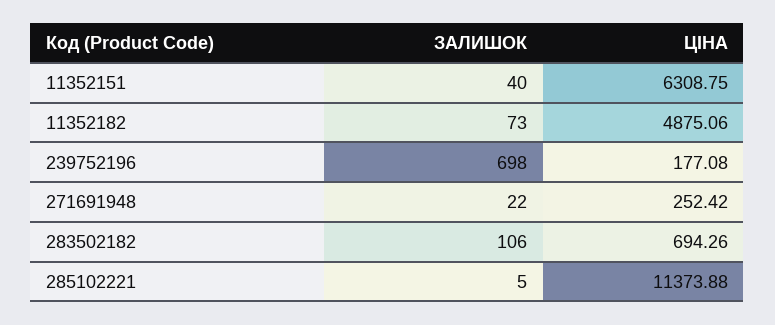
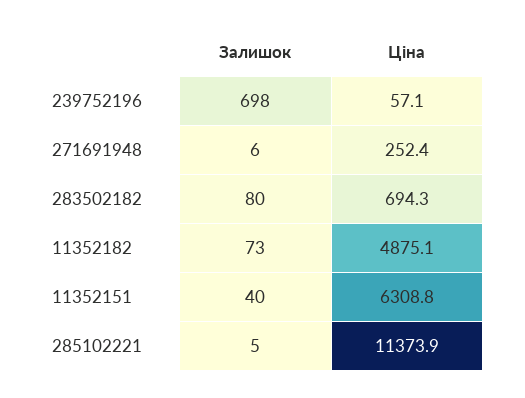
ЦІНА, 239752196: 177.08 -> 57.1
ЗАЛИШОК, 271691948: 22 -> 6
ЗАЛИШОК, 283502182: 106 -> 80

